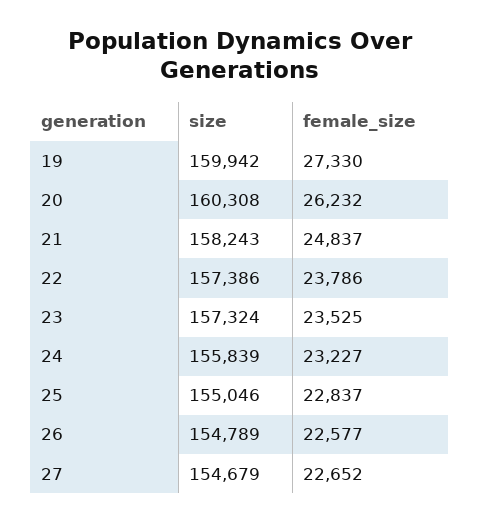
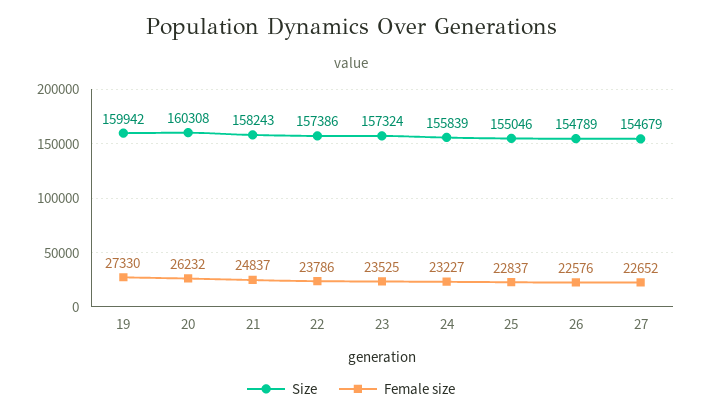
female_size, 26: 22577 -> 22576

